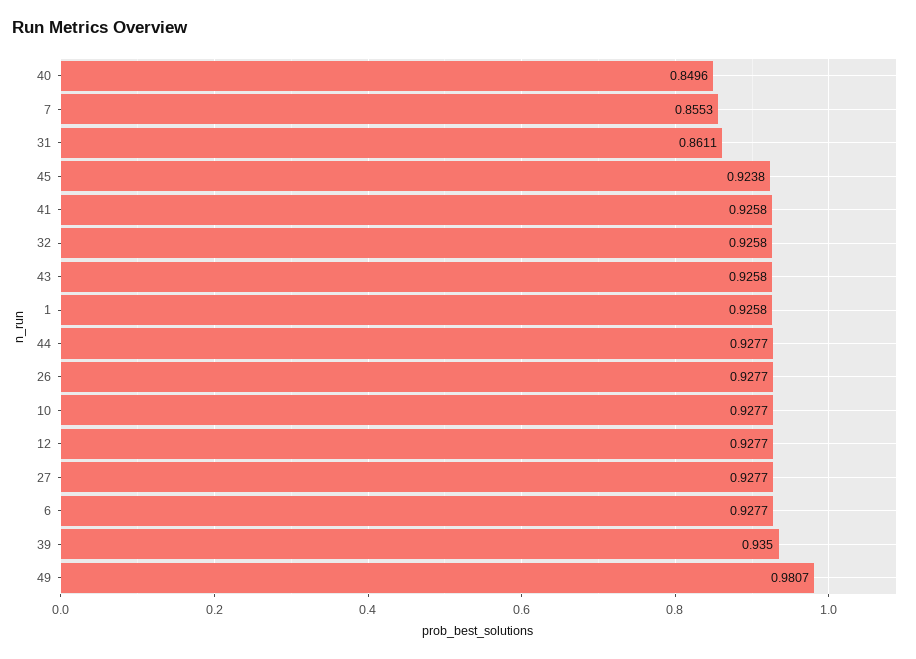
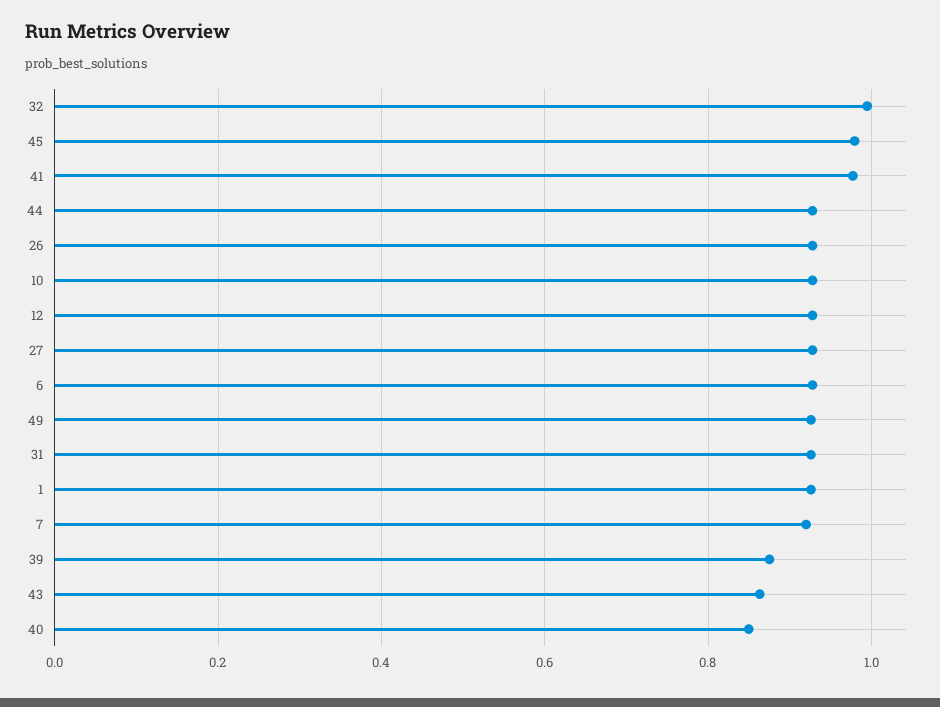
7: 0.8553 -> 0.92
31: 0.8611 -> 0.92
45: 0.9238 -> 0.98
41: 0.9258 -> 0.98
32: 0.9258 -> 1
43: 0.9258 -> 0.86
39: 0.935 -> 0.88
49: 0.9807 -> 0.92

